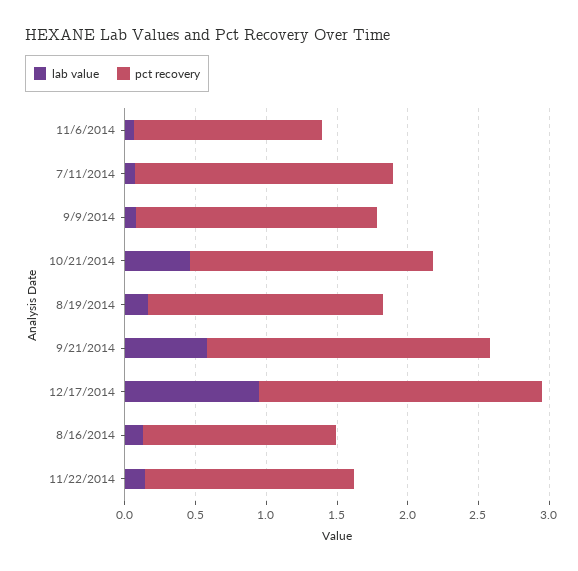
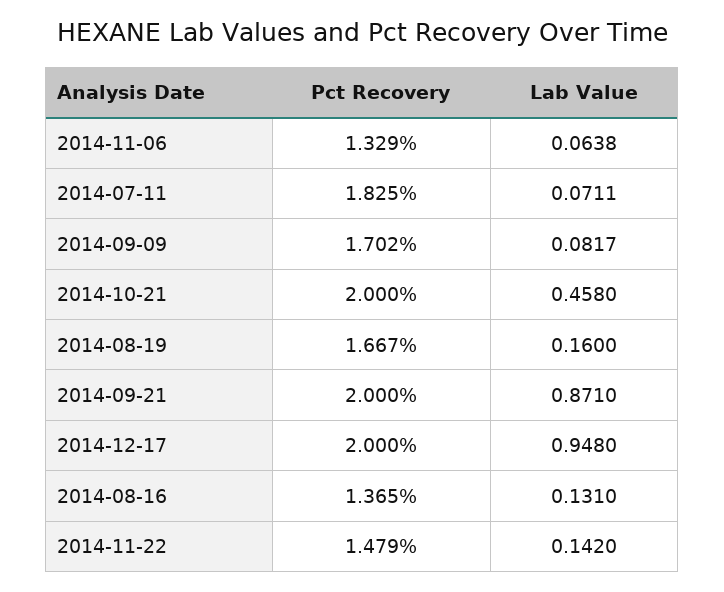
pct recovery, 10/21/2014: 1.7 -> 2
lab value, 9/21/2014: 0.6 -> 0.871

